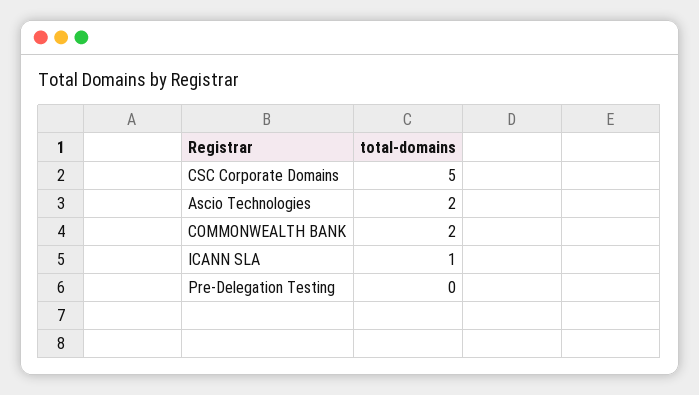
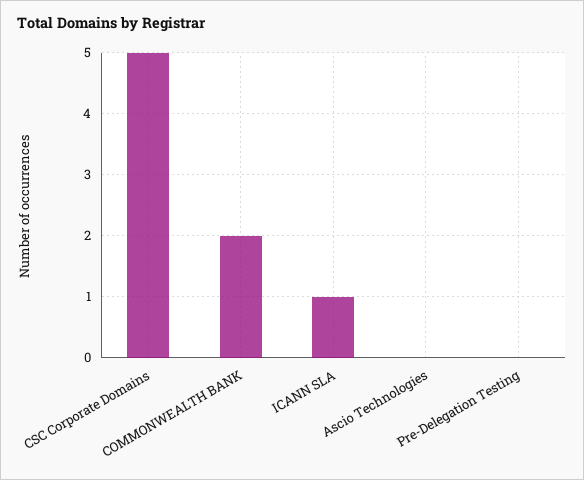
Ascio Technologies: 2 -> 0

